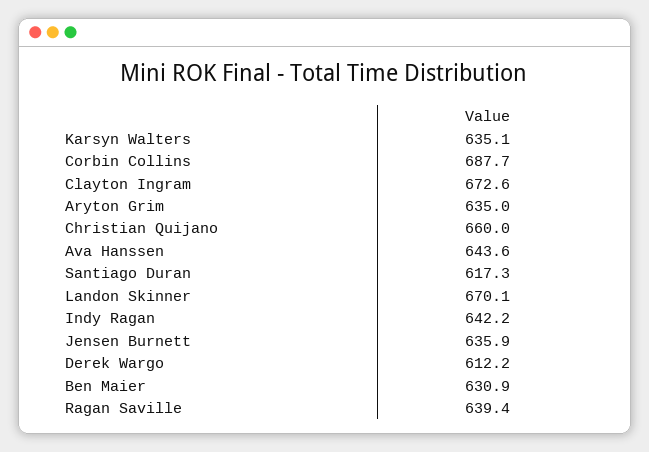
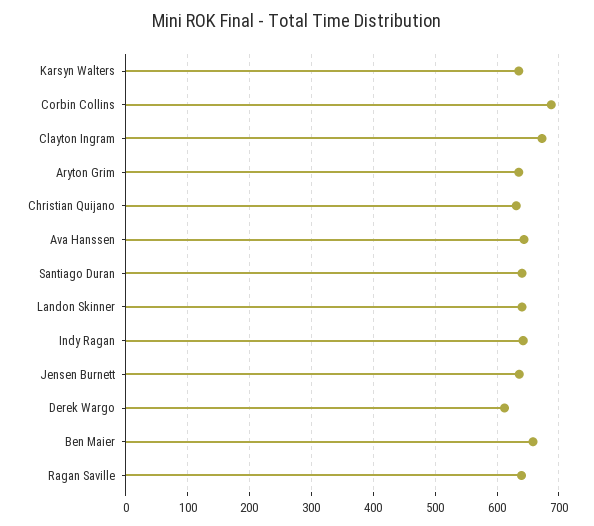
Christian Quijano: 660 -> 630
Santiago Duran: 617.3 -> 640
Landon Skinner: 670.1 -> 640
Ben Maier: 630.9 -> 660

